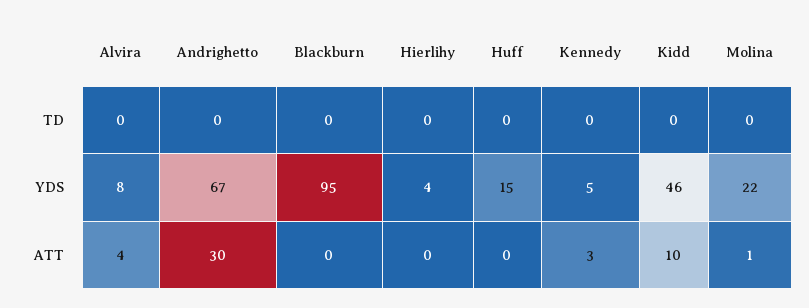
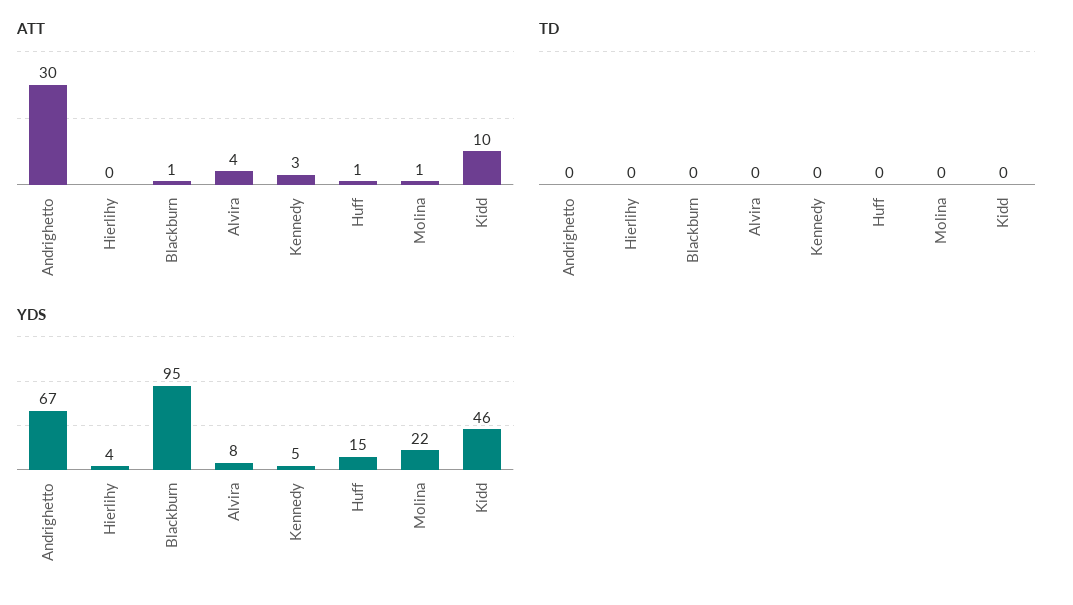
ATT, Blackburn: 0 -> 1
ATT, Huff: 0 -> 1

